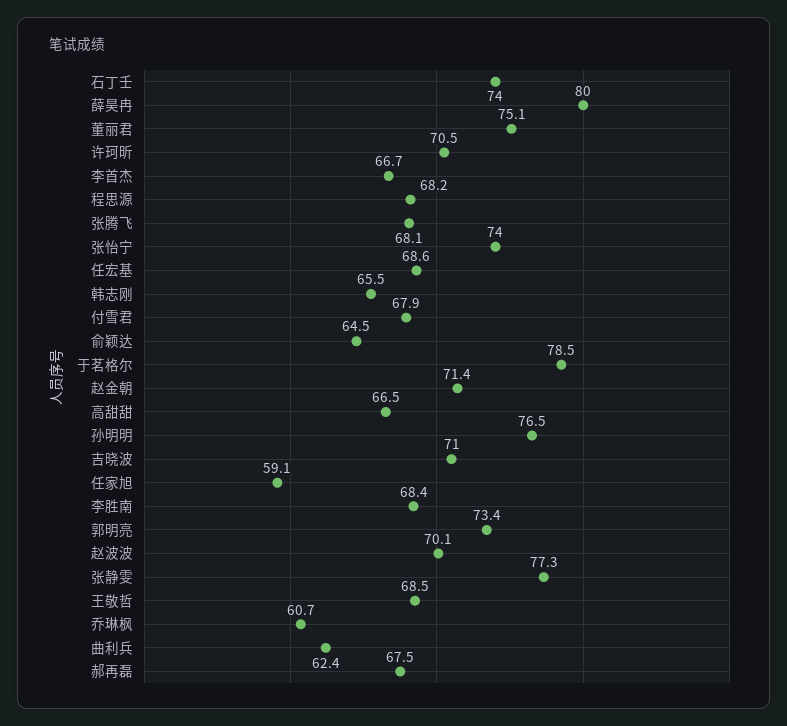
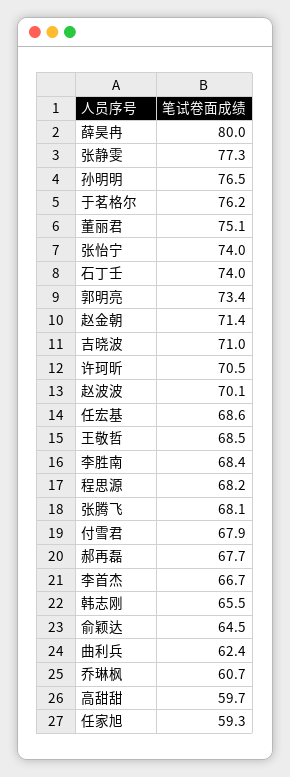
于茗格尔: 78.5 -> 76.2
高甜甜: 66.5 -> 59.7
任家旭: 59.1 -> 59.3
郝再磊: 67.5 -> 67.7

